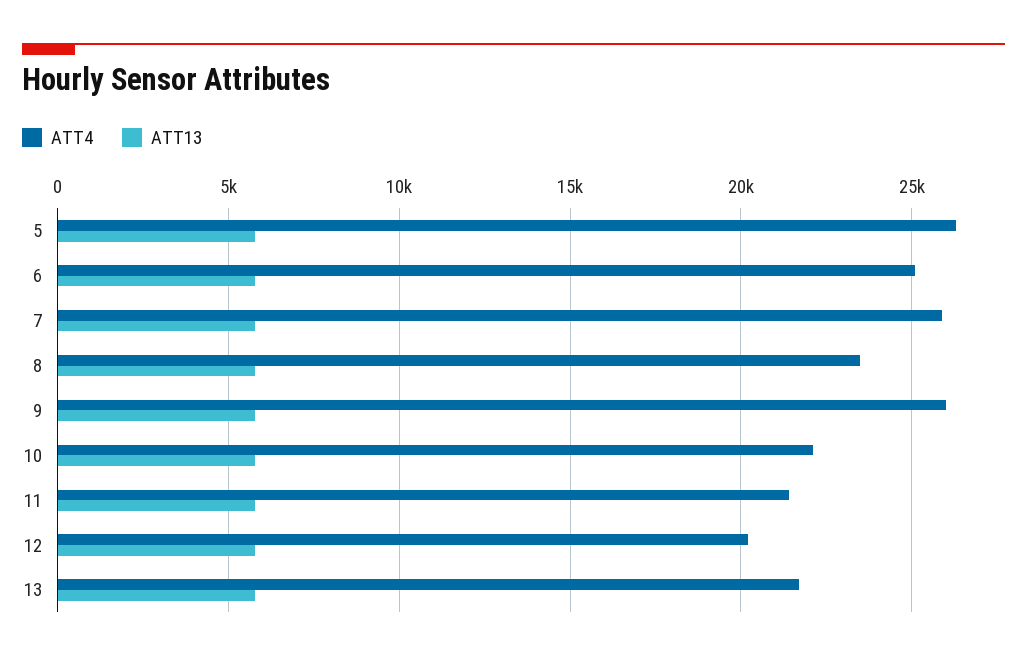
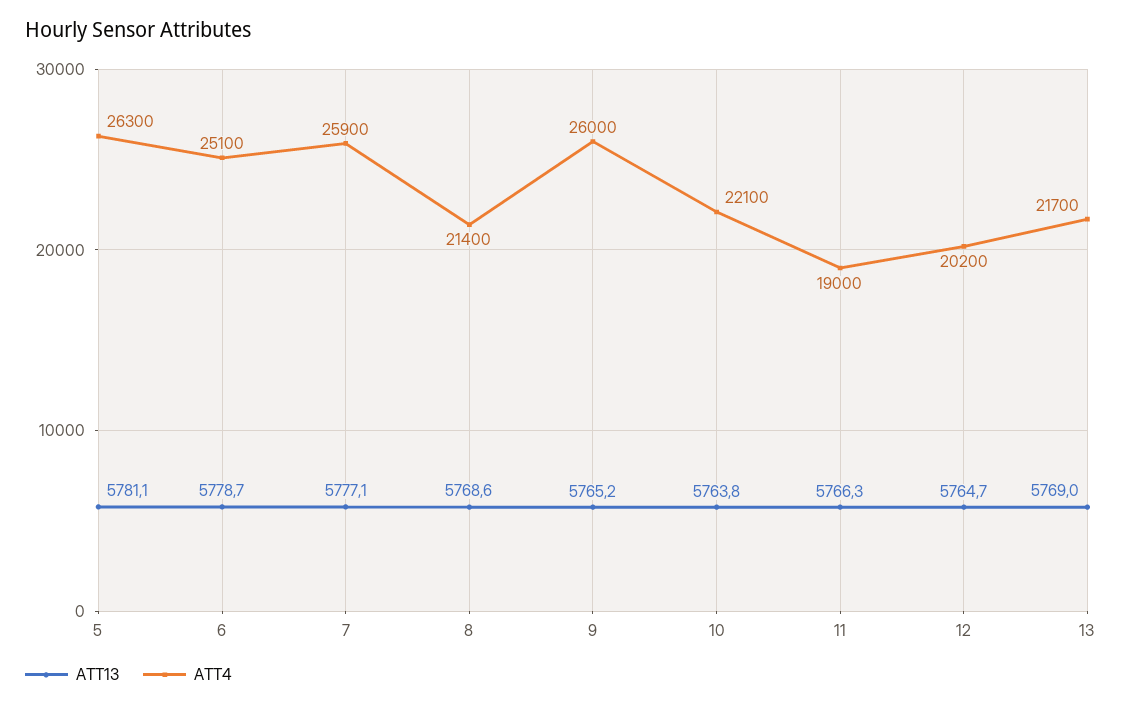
ATT4, 8: 23500 -> 21400
ATT4, 11: 21500 -> 19000

